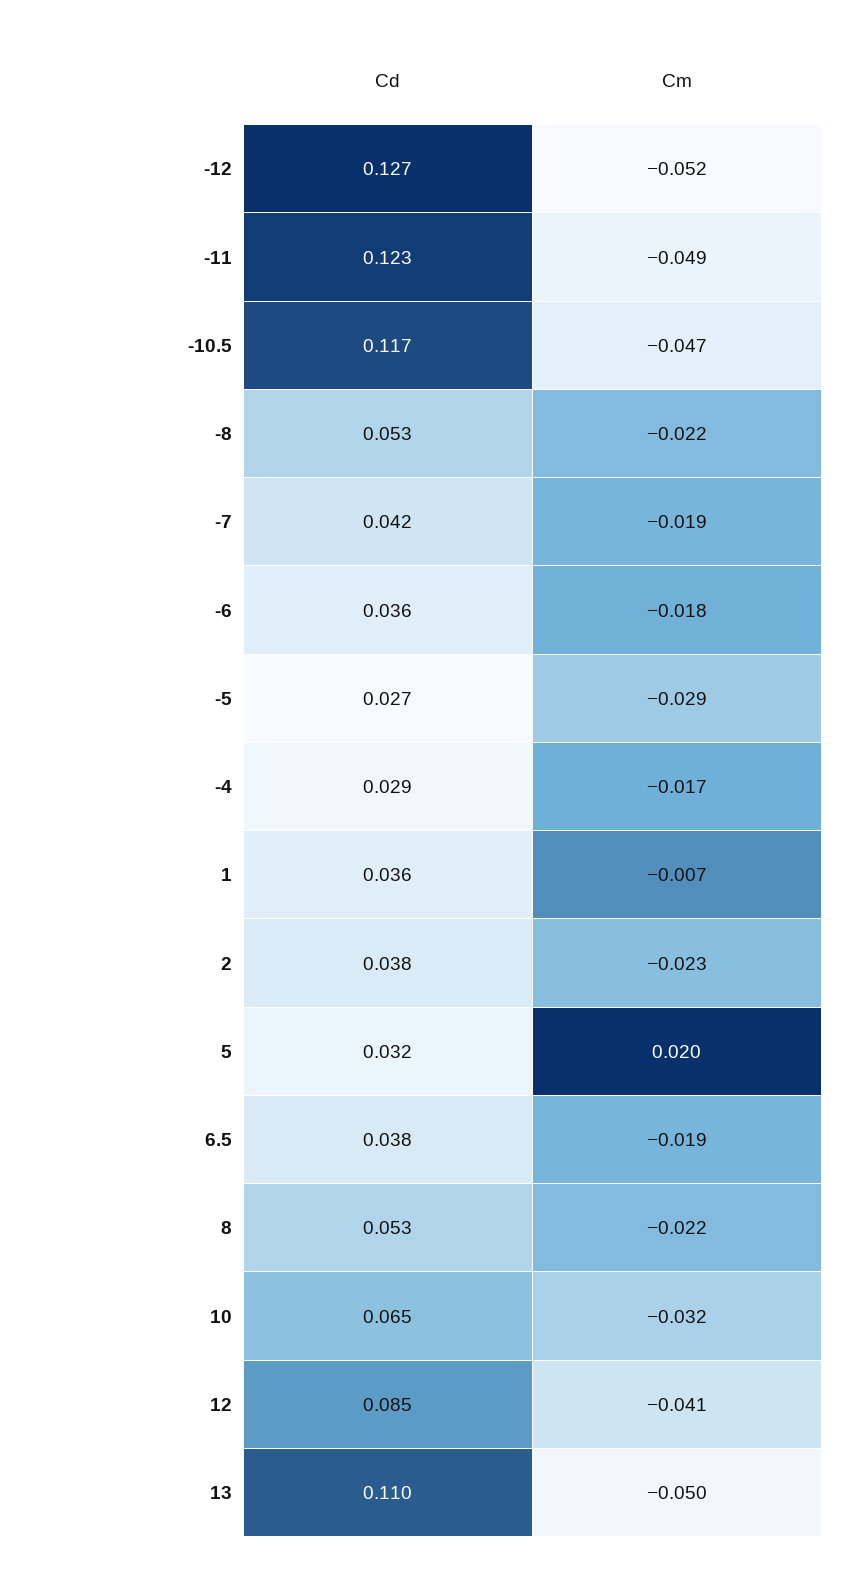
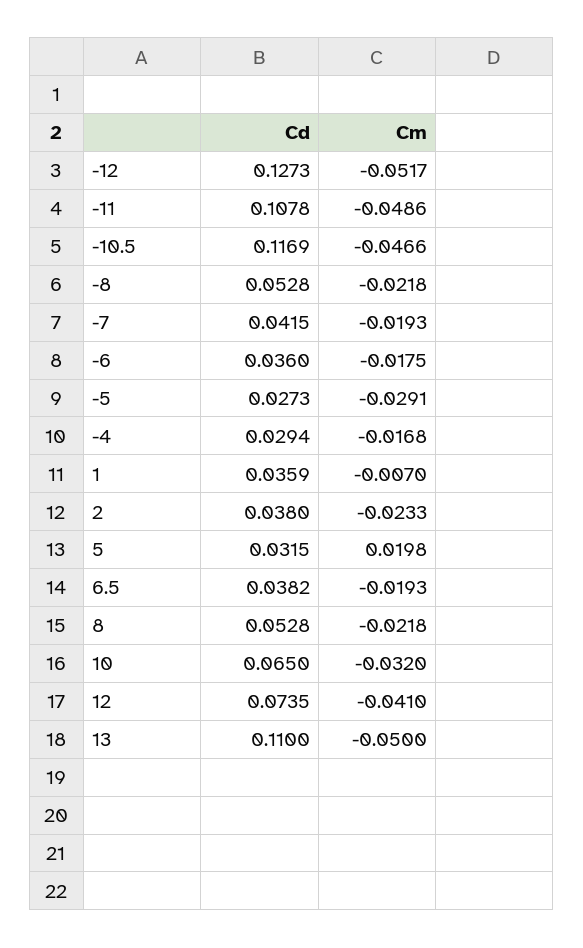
Cd, -11: 0.123 -> 0.1078
Cd, 12: 0.085 -> 0.0735

